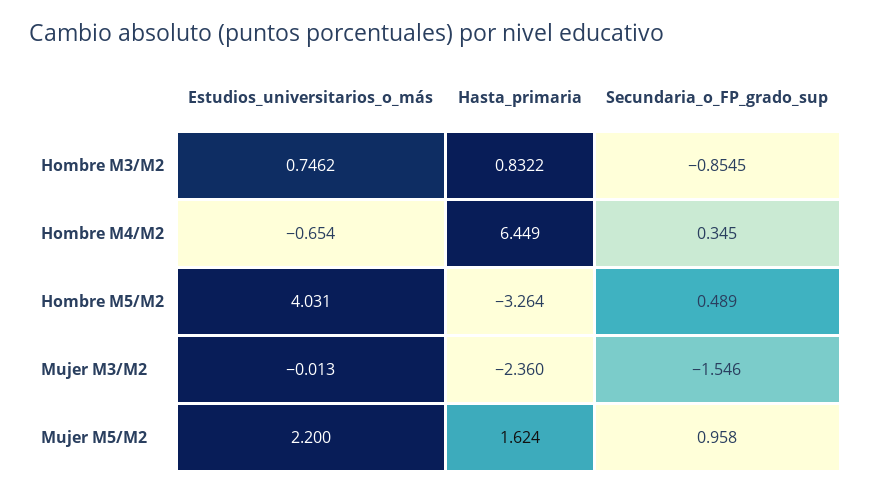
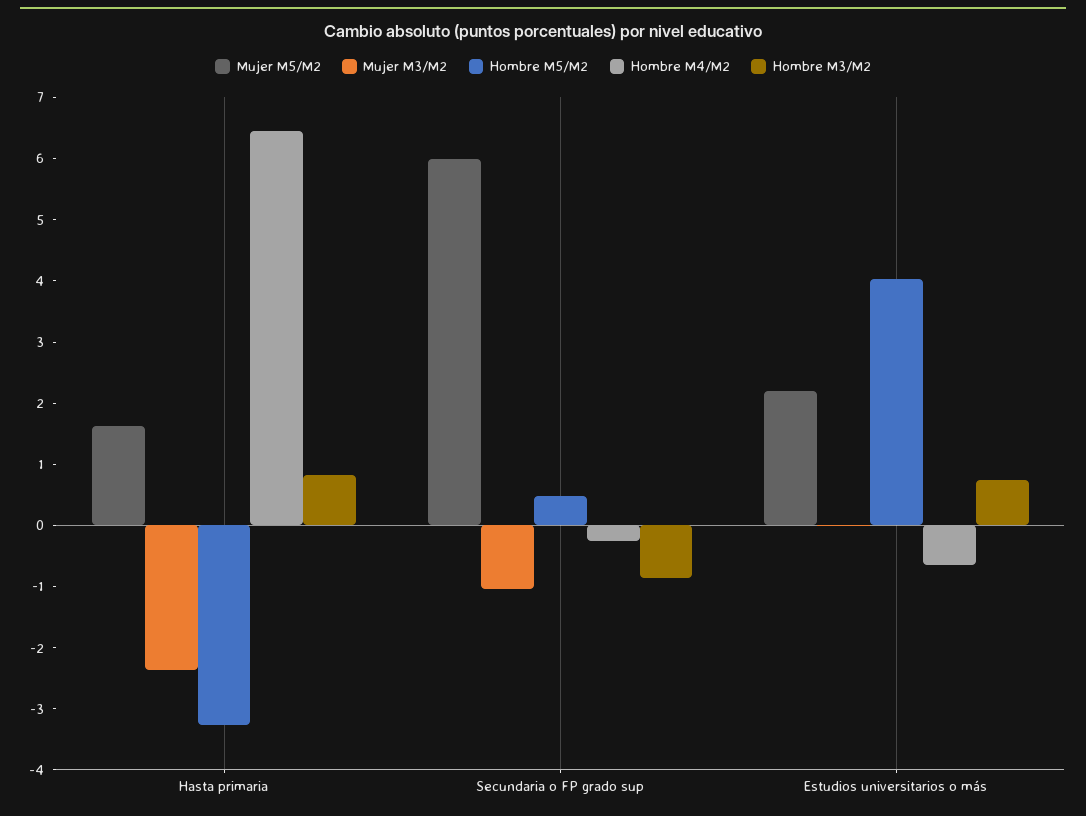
Hombre M4/M2, Secundaria_o_FP_grado_sup: 0.345 -> -0.2
Mujer M3/M2, Secundaria_o_FP_grado_sup: -1.546 -> -1
Mujer M5/M2, Secundaria_o_FP_grado_sup: 0.958 -> 6

